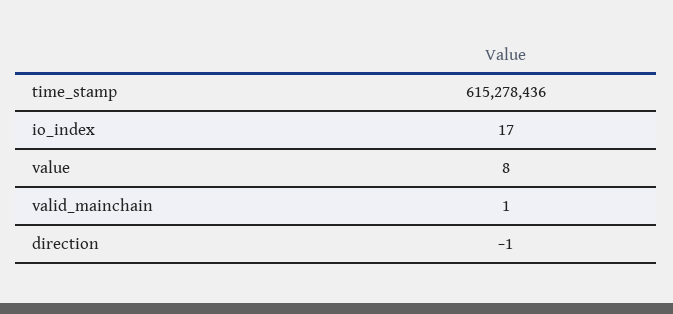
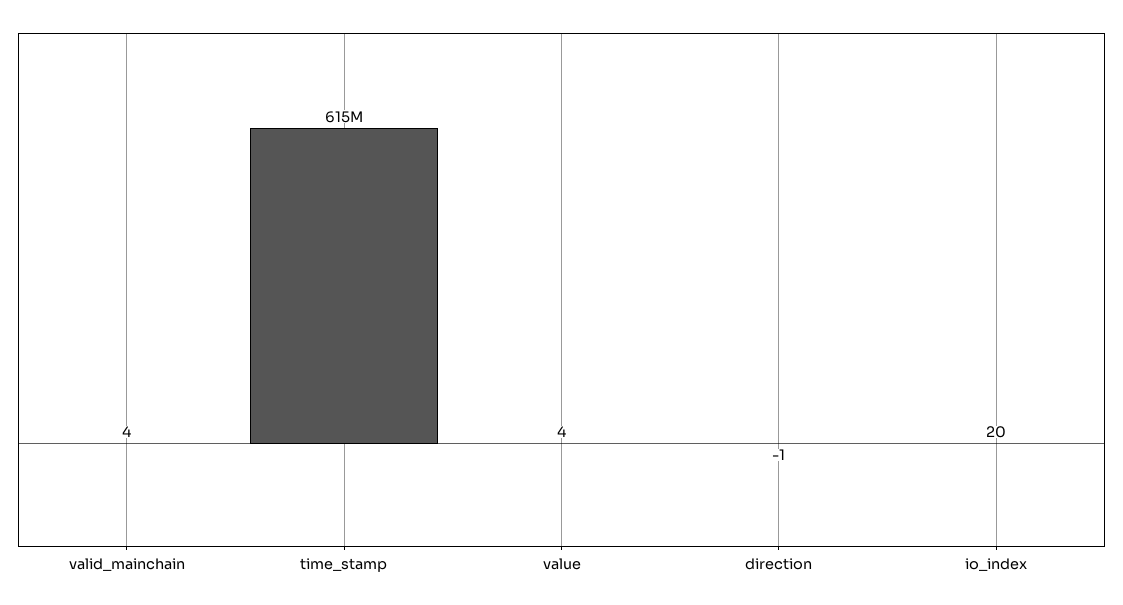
io_index: 17 -> 20
value: 8 -> 4
valid_mainchain: 1 -> 4

